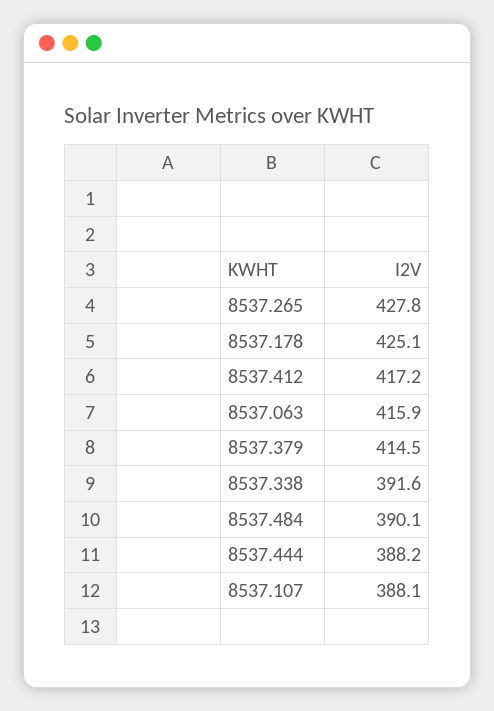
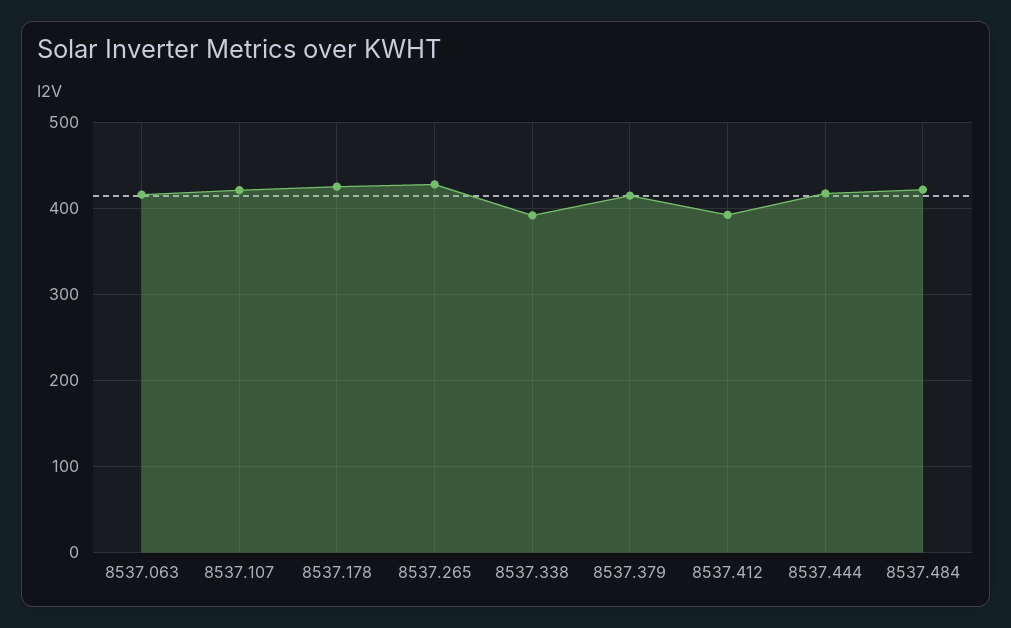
8537.412: 417.2 -> 390
8537.484: 390.1 -> 420
8537.444: 388.2 -> 420
8537.107: 388.1 -> 420

